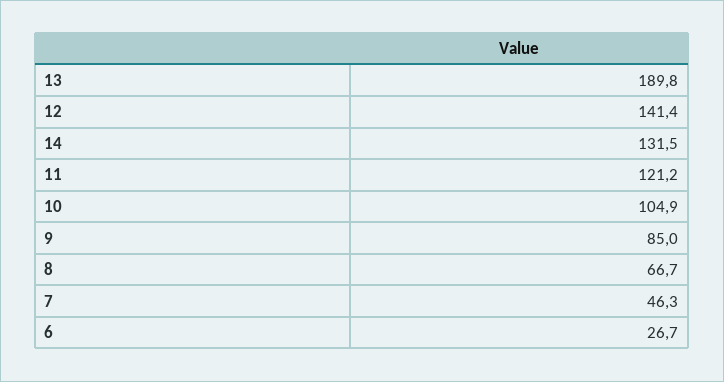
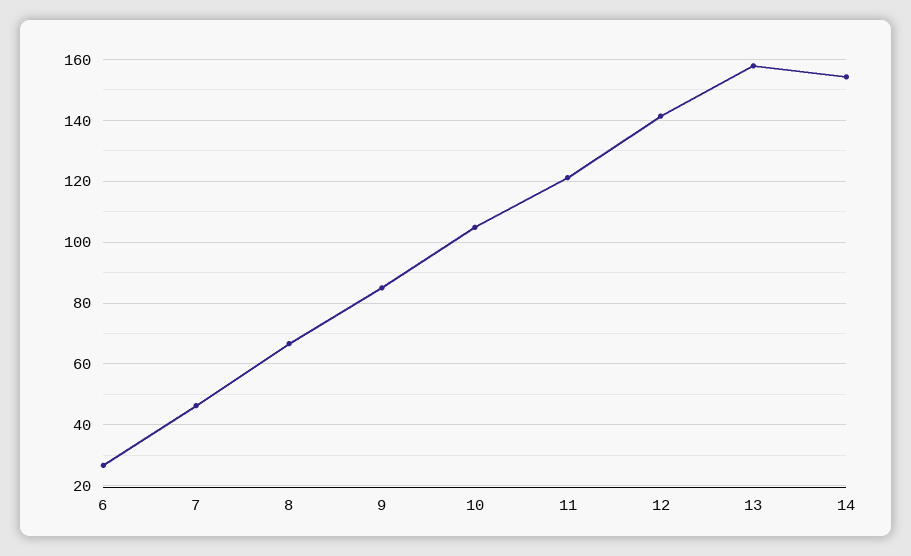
13: 189.8 -> 158
14: 131.5 -> 154

